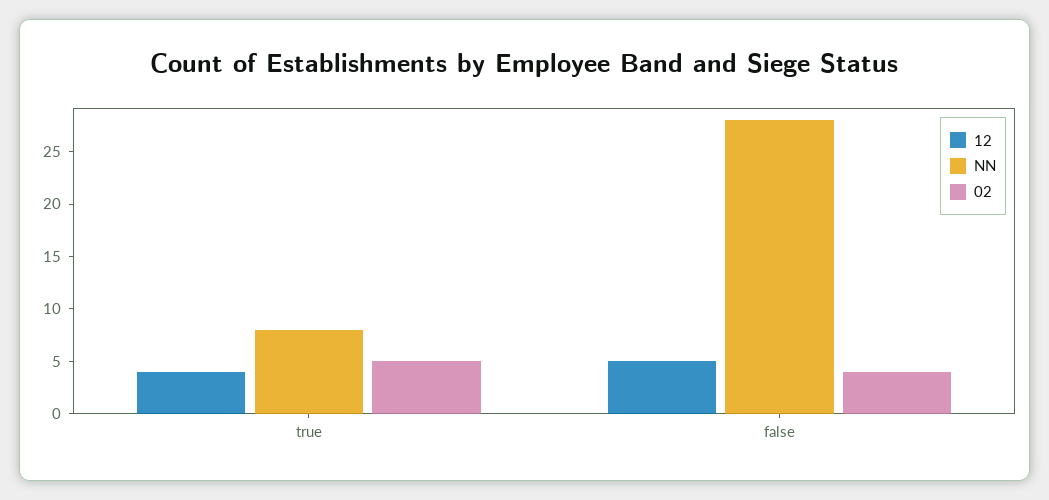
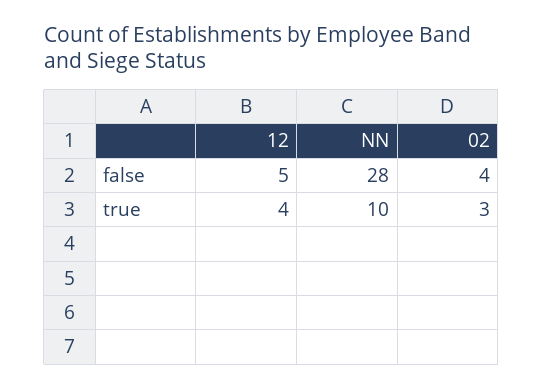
NN, true: 8 -> 10
02, true: 5 -> 3

